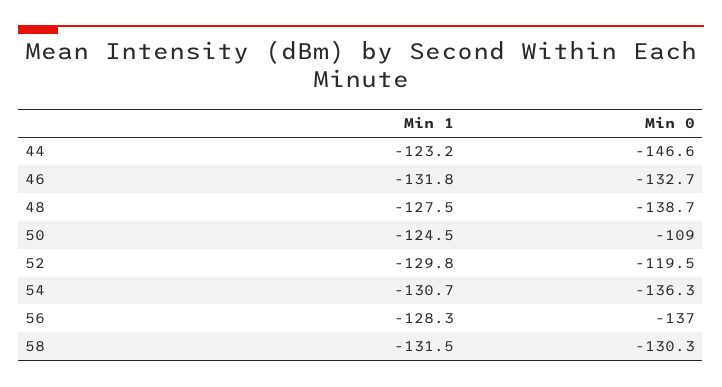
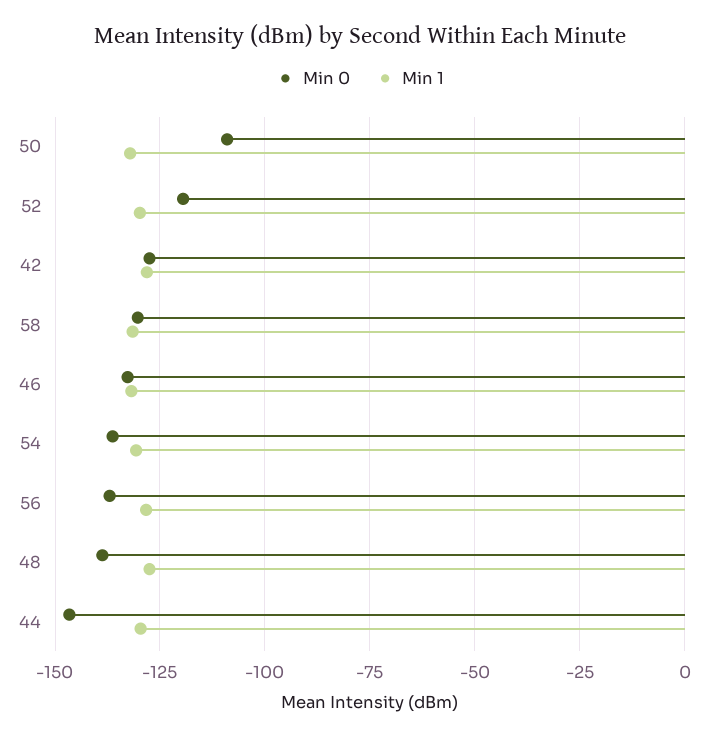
Min 1, 44: -123.2 -> -130
Min 1, 50: -124.5 -> -132.5
Min 0, 42: none -> -127.5
Min 1, 42: none -> -127.5

